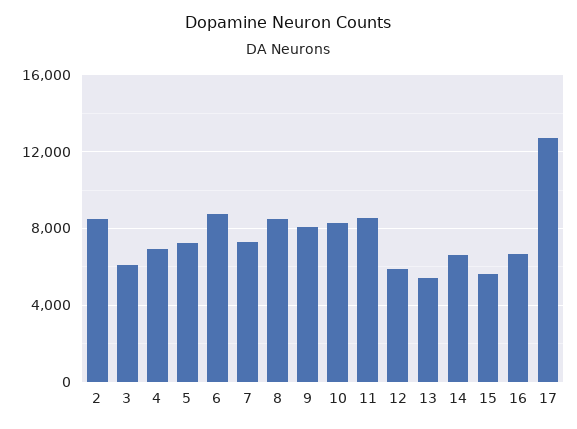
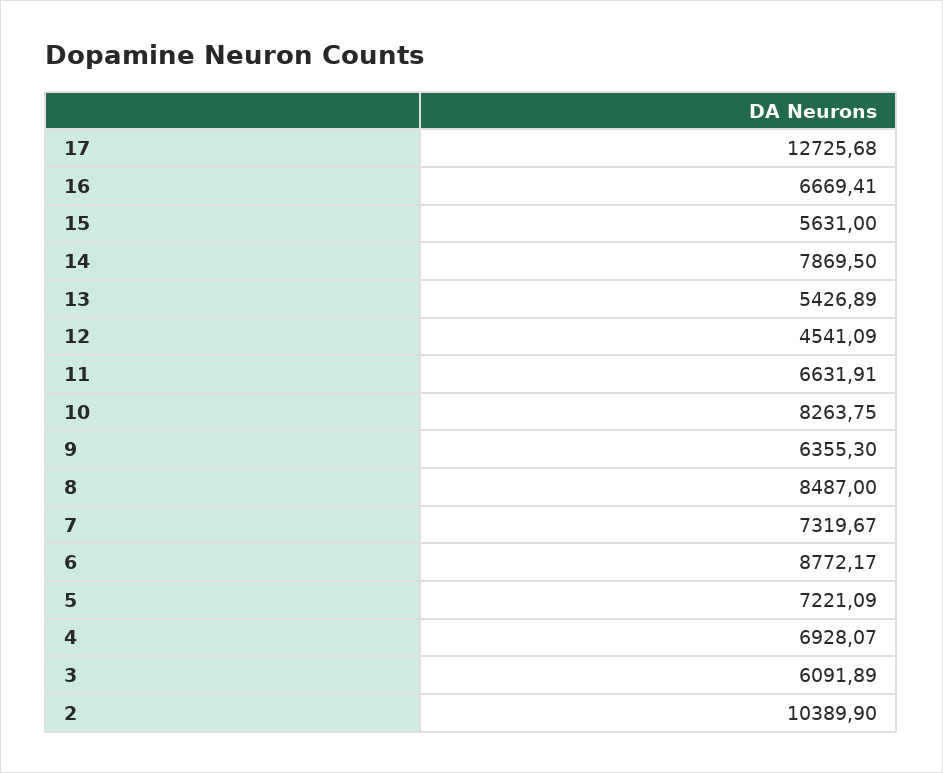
2: 8500 -> 10389.9
9: 8000 -> 6355.3
11: 8500 -> 6631.91
12: 6000 -> 4541.09
14: 6500 -> 7869.5

